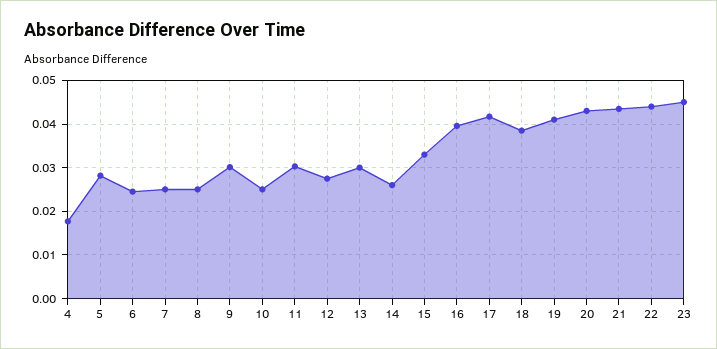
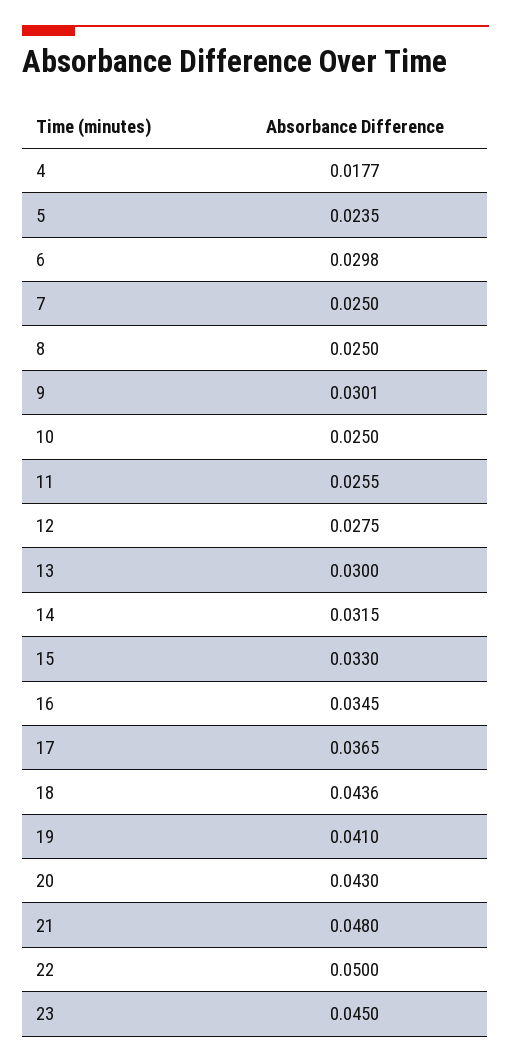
5: 0.028 -> 0.0235
6: 0.024 -> 0.0298
11: 0.03 -> 0.0255
14: 0.026 -> 0.0315
16: 0.04 -> 0.0345
17: 0.042 -> 0.0365
18: 0.038 -> 0.0436
21: 0.044 -> 0.048
22: 0.044 -> 0.05

